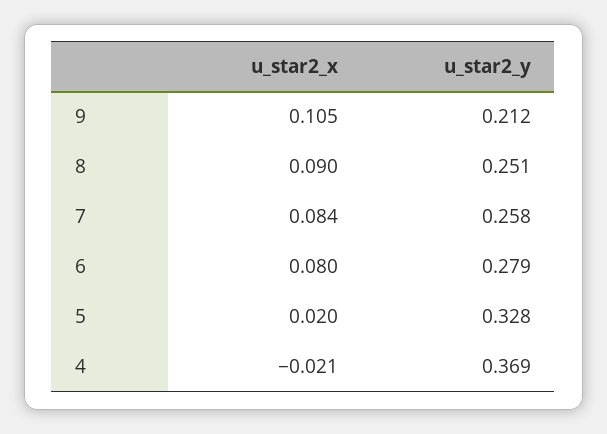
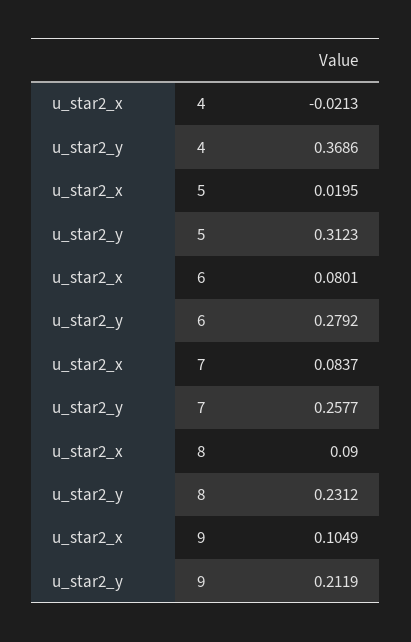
u_star2_y, 8: 0.251 -> 0.2312
u_star2_y, 5: 0.328 -> 0.3123

